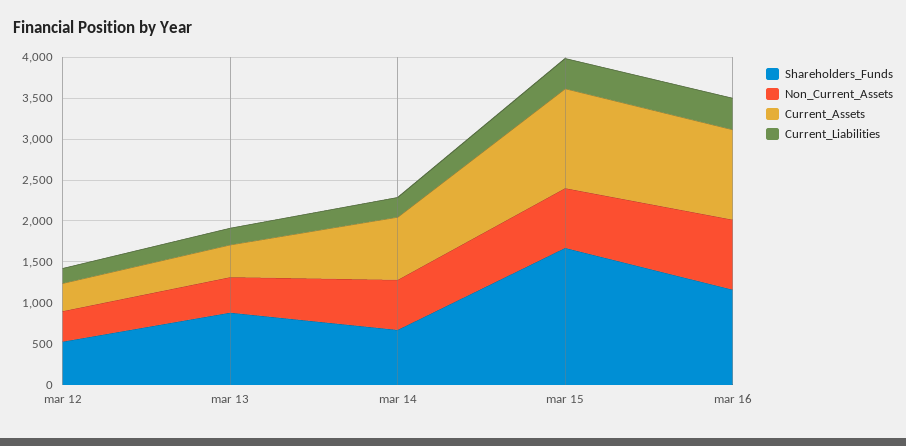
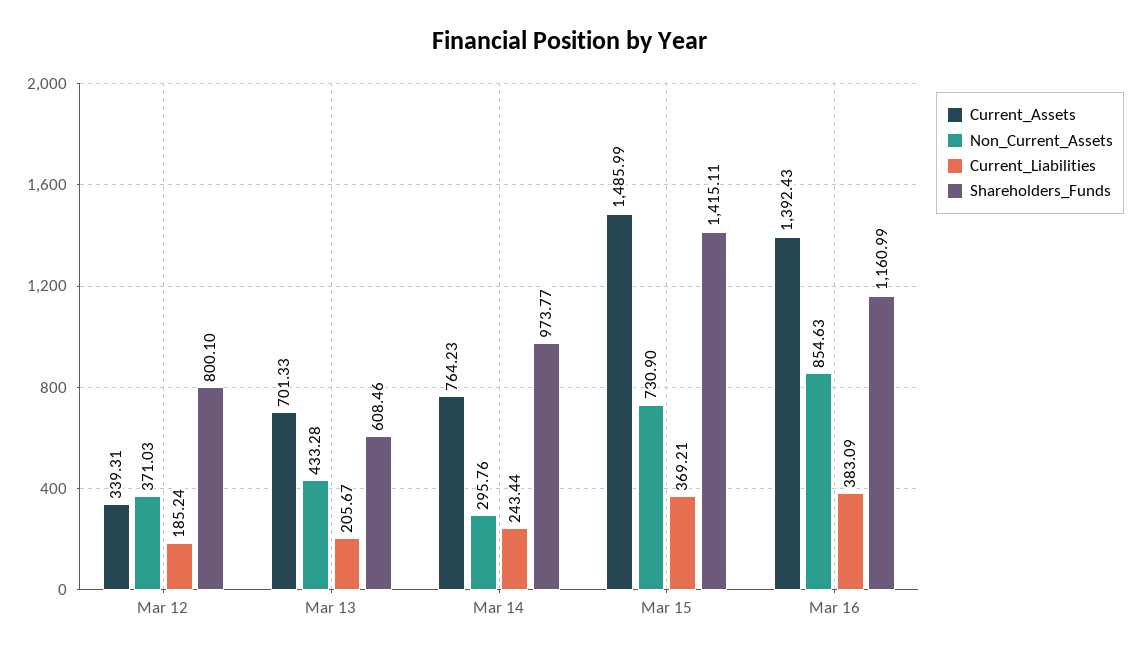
Shareholders_Funds, mar 12: 500 -> 800.1
Shareholders_Funds, mar 13: 900 -> 608.46
Current_Assets, mar 13: 400 -> 701.33
Shareholders_Funds, mar 14: 700 -> 973.77
Non_Current_Assets, mar 14: 600 -> 295.76
Shareholders_Funds, mar 15: 1700 -> 1415.11
Current_Assets, mar 15: 1200 -> 1485.99
Current_Assets, mar 16: 1100 -> 1392.43

